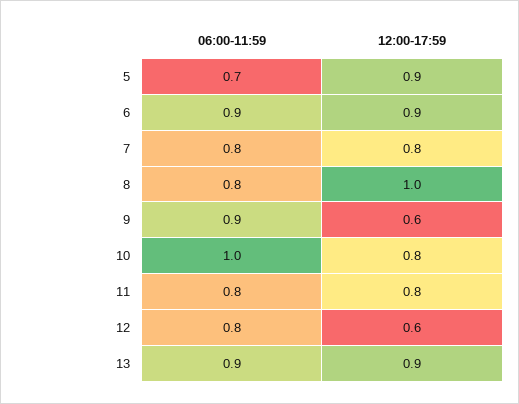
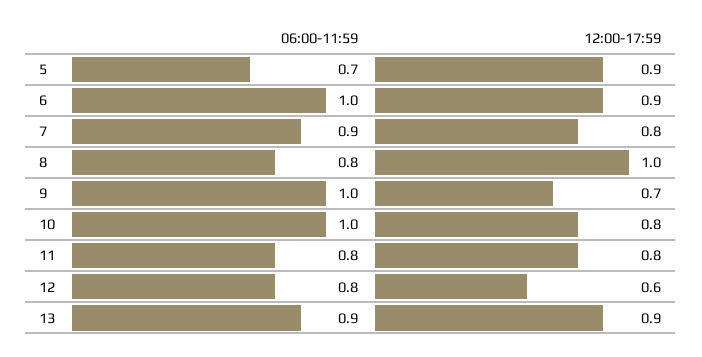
06:00-11:59, 6: 0.9 -> 1
06:00-11:59, 7: 0.8 -> 0.9
06:00-11:59, 9: 0.9 -> 1
12:00-17:59, 9: 0.6 -> 0.7

